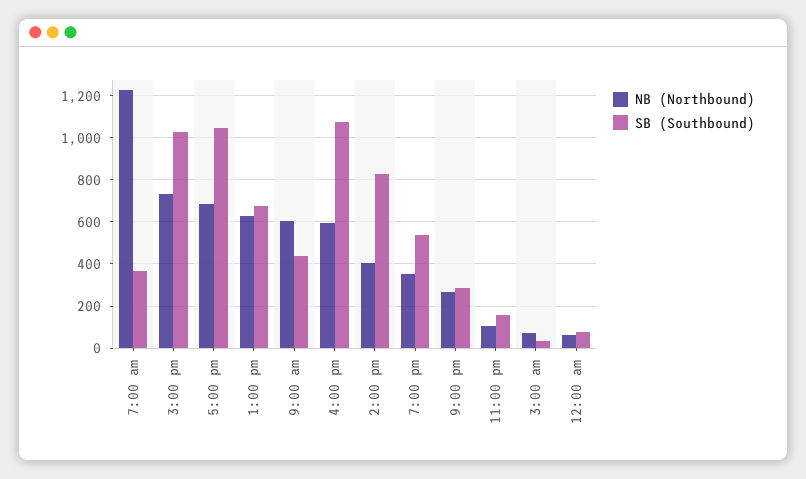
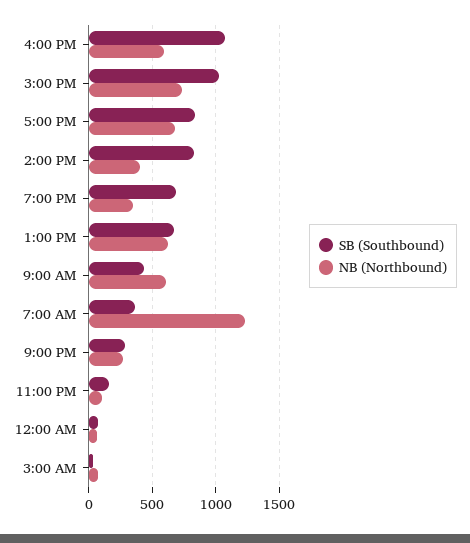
SB (Southbound), 5:00 pm: 1050 -> 850
SB (Southbound), 7:00 pm: 550 -> 700

